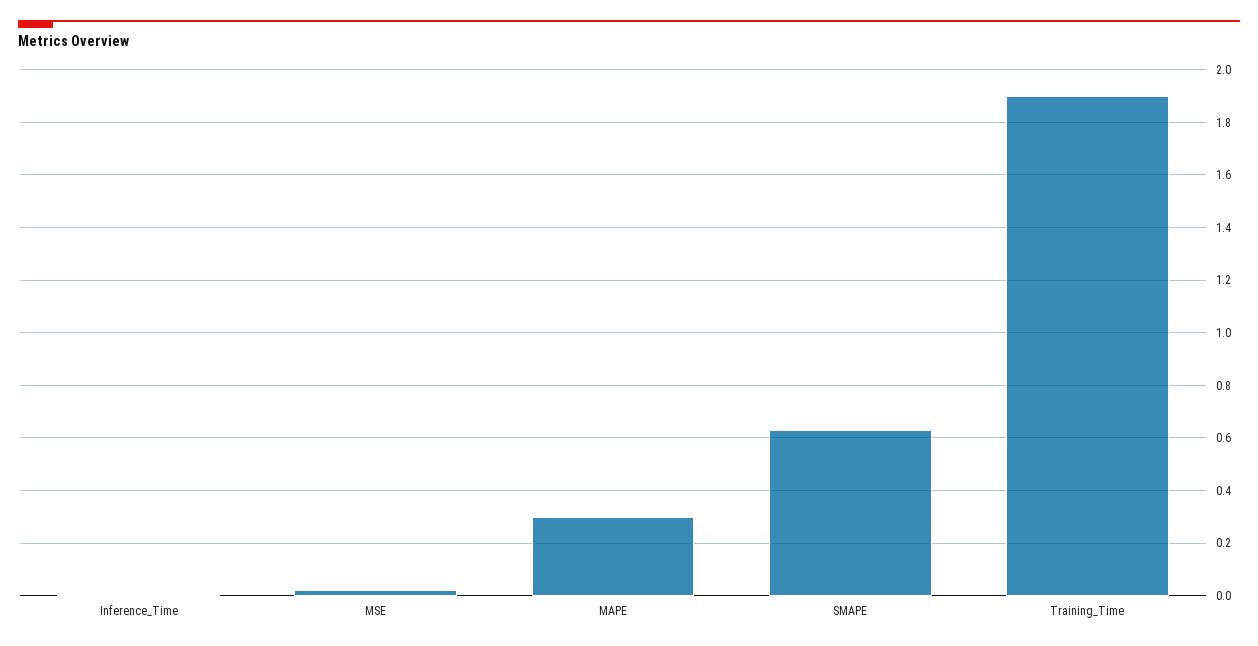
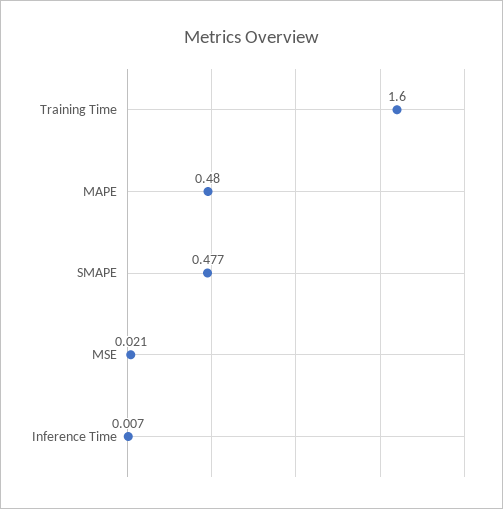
MAPE: 0.3 -> 0.48
SMAPE: 0.625 -> 0.477
Training_Time: 1.9 -> 1.6

